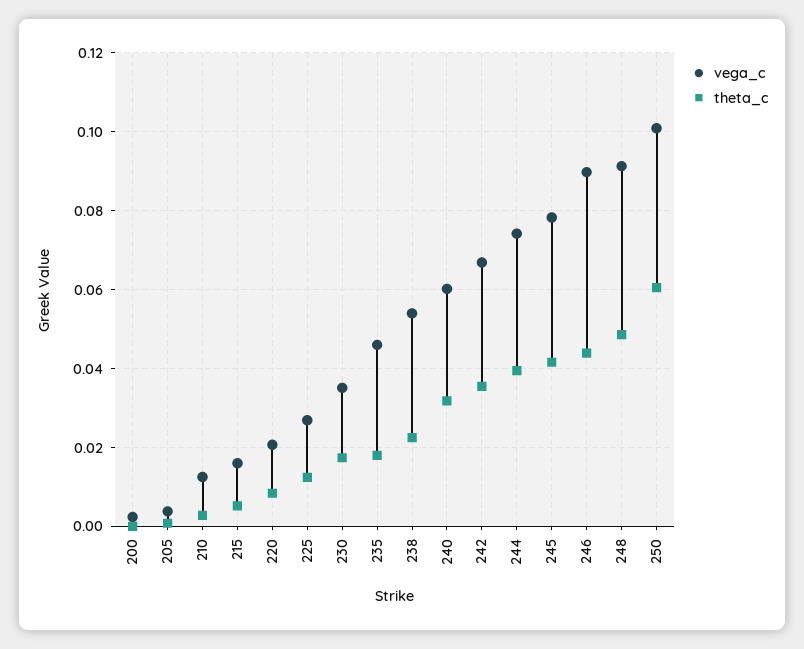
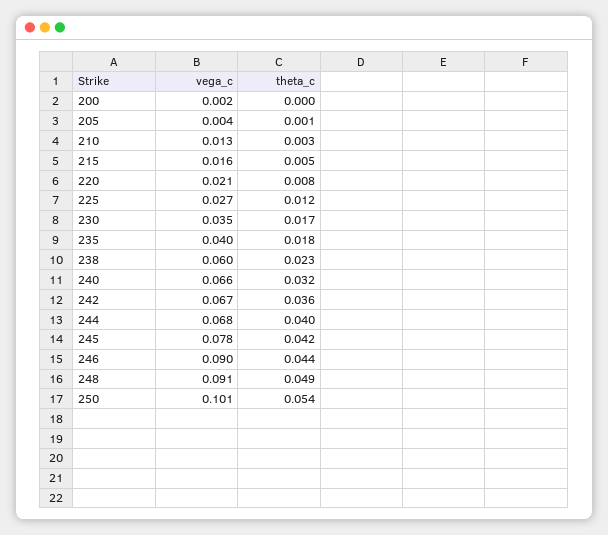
vega_c, 235: 0.046 -> 0.04
vega_c, 238: 0.054 -> 0.06
vega_c, 240: 0.06 -> 0.066
vega_c, 244: 0.074 -> 0.068
theta_c, 250: 0.06 -> 0.054

